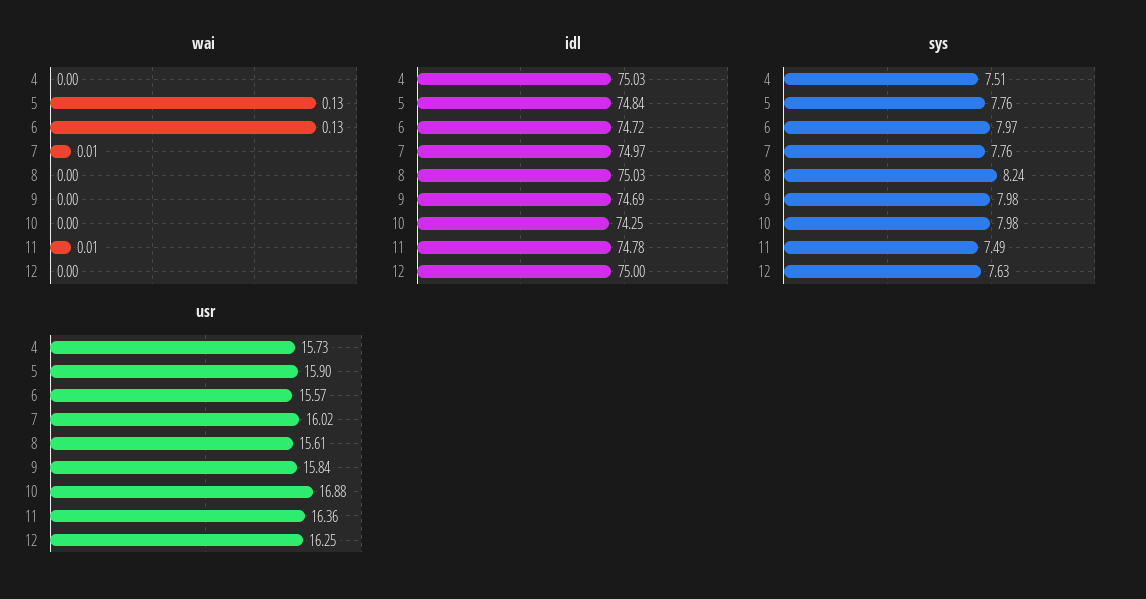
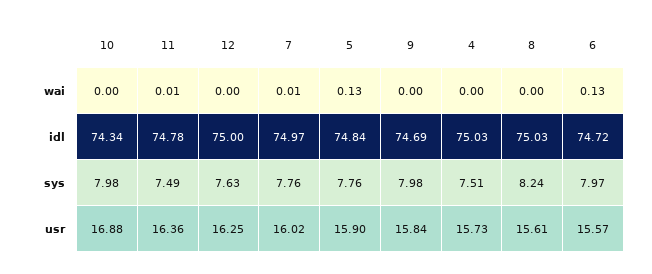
idl, 10: 74.25 -> 74.34

